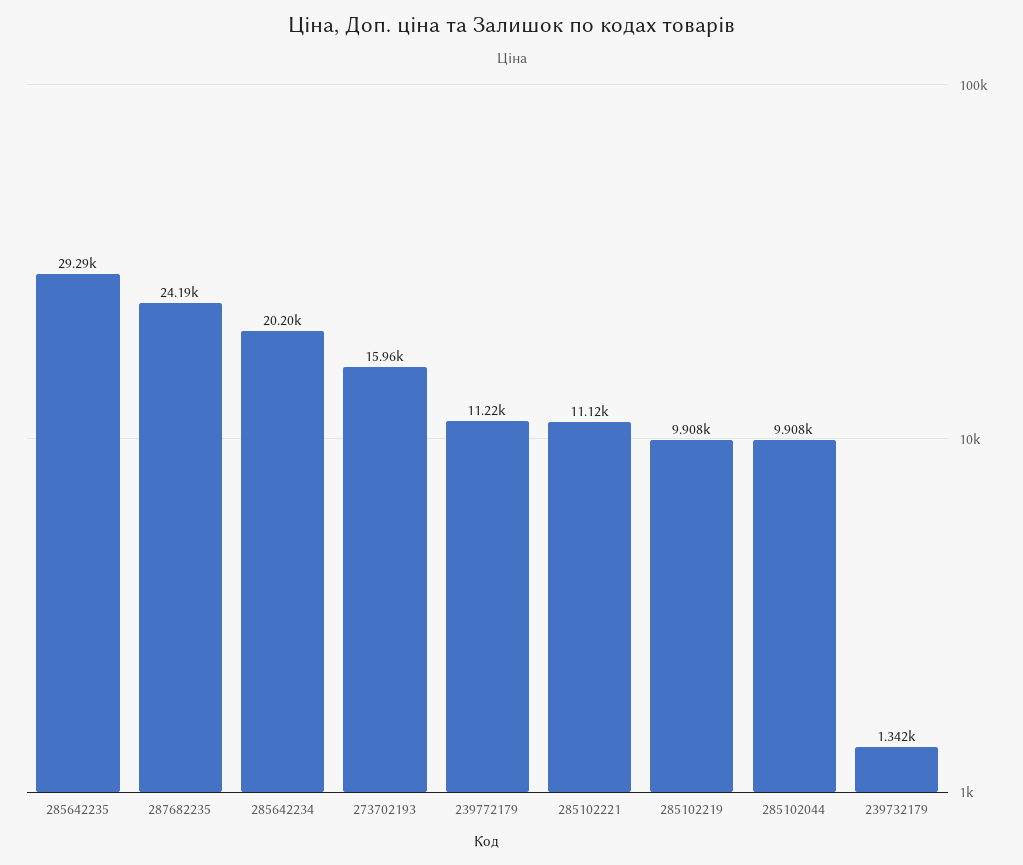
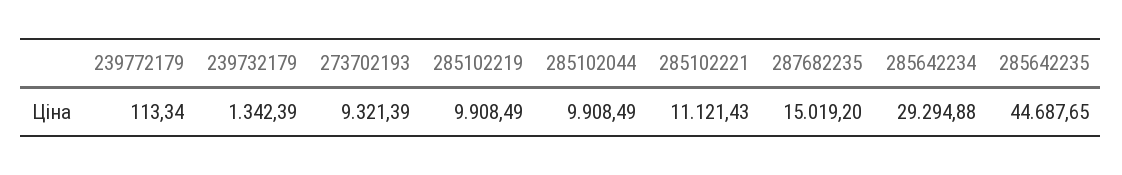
285642235: 29290 -> 44687.65
287682235: 24190 -> 15019.2
285642234: 20200 -> 29294.88
273702193: 15960 -> 9321.39
239772179: 11220 -> 113.34

